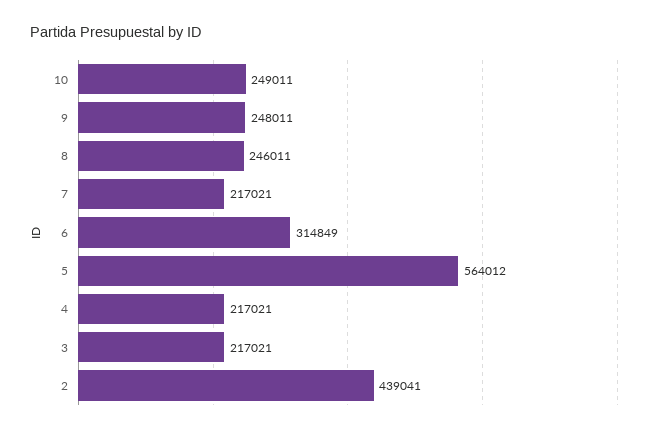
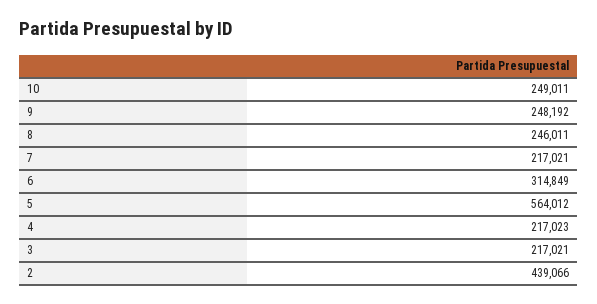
9: 248011 -> 248192
4: 217021 -> 217023
2: 439041 -> 439066

